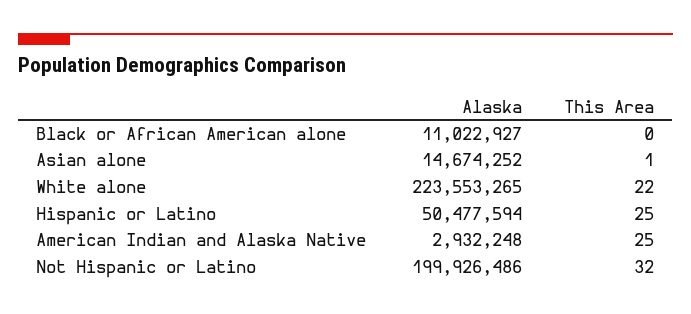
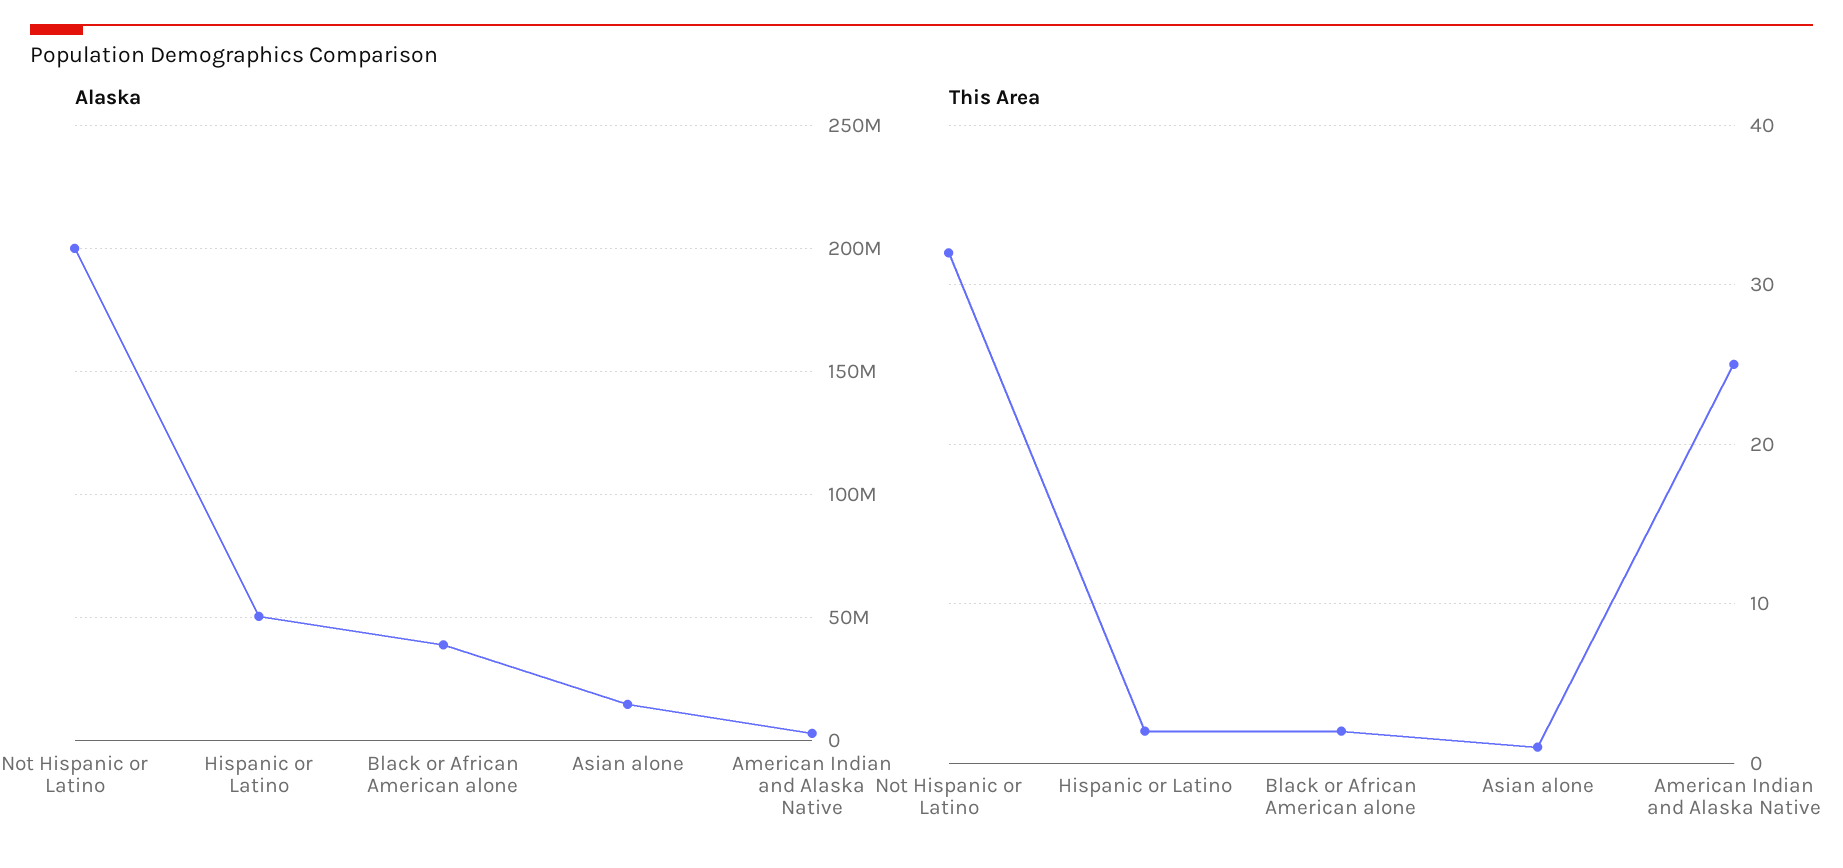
Alaska, Black or African American alone: 11022927 -> 40000000
This Area, Black or African American alone: 0 -> 2
Alaska, White alone: 223553265 -> none
This Area, White alone: 22 -> none
This Area, Hispanic or Latino: 25 -> 2

